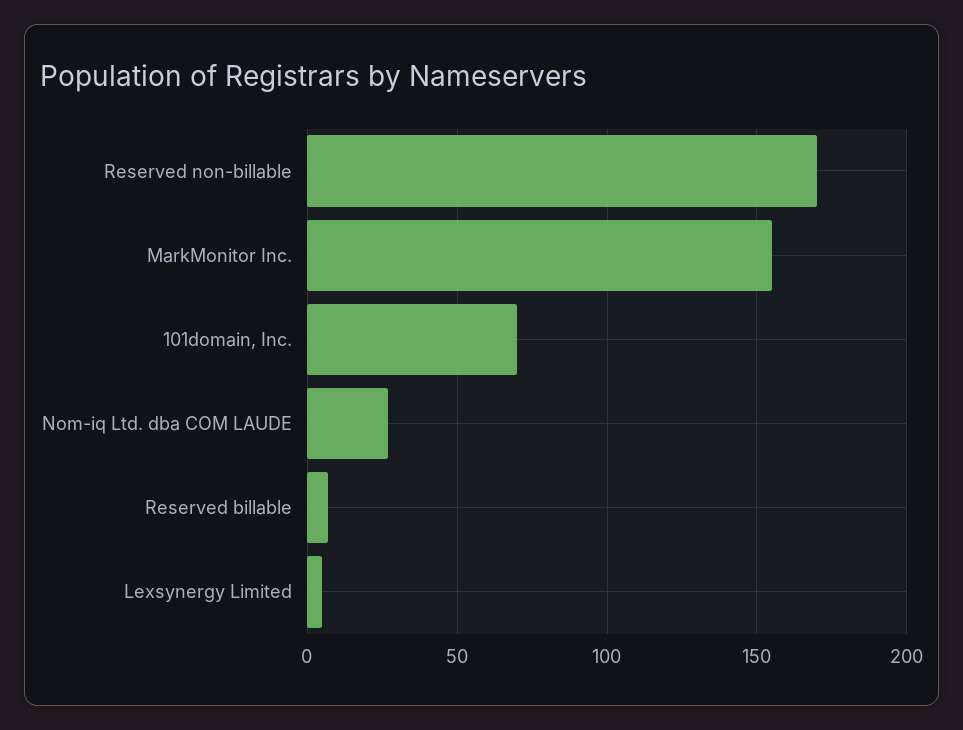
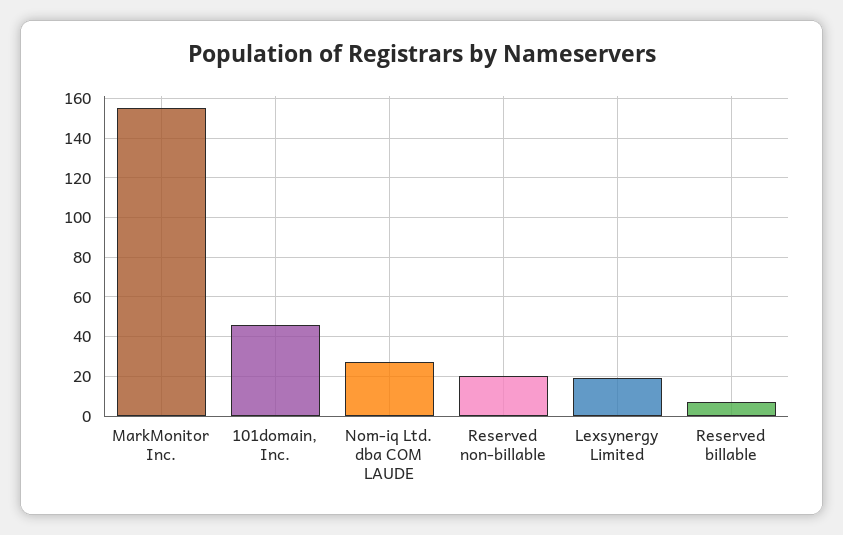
Reserved non-billable: 170 -> 20
101domain, Inc.: 70 -> 45
Lexsynergy Limited: 5 -> 20

